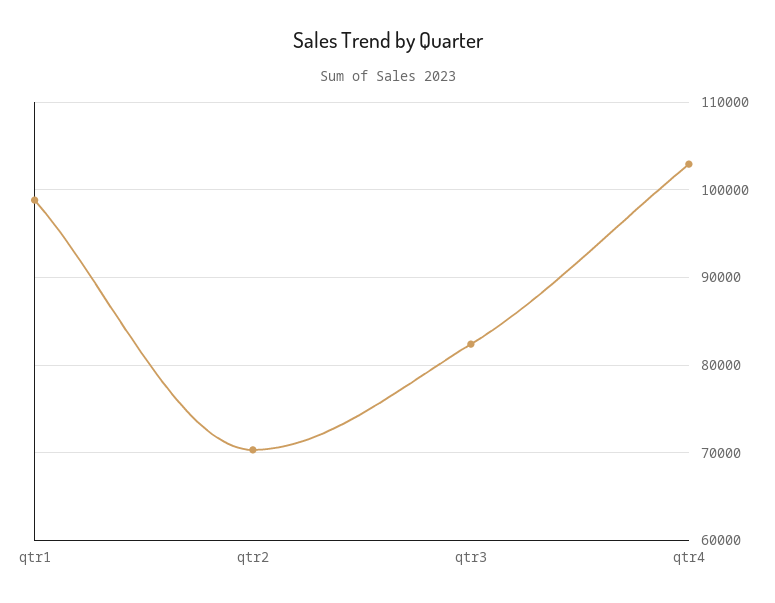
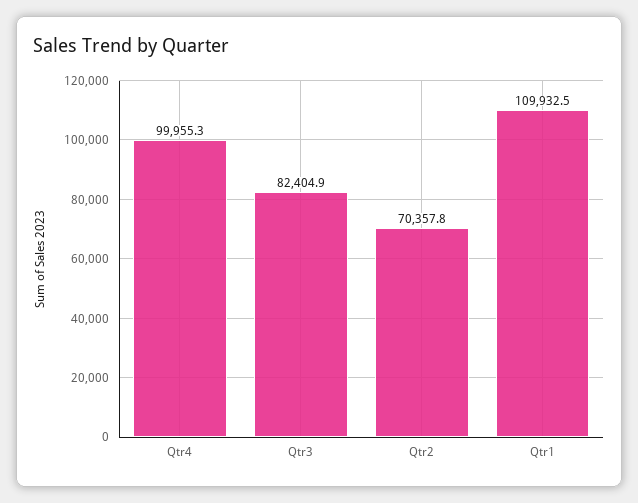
qtr1: 99000 -> 109932.5
qtr4: 103000 -> 99955.3

